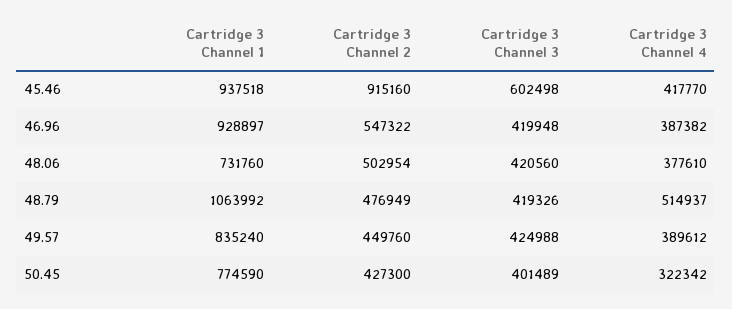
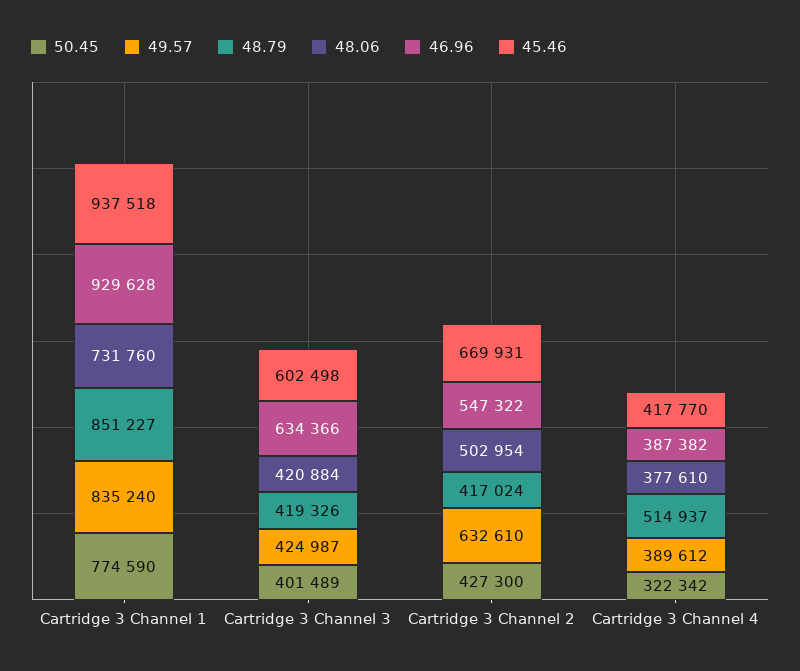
45.46, Cartridge 3 Channel 2: 915160 -> 669931
46.96, Cartridge 3 Channel 1: 928897 -> 929628
46.96, Cartridge 3 Channel 3: 419948 -> 634366
48.06, Cartridge 3 Channel 3: 420560 -> 420884
48.79, Cartridge 3 Channel 1: 1063992 -> 851227
48.79, Cartridge 3 Channel 2: 476949 -> 417024
49.57, Cartridge 3 Channel 2: 449760 -> 632610
49.57, Cartridge 3 Channel 3: 424988 -> 424987

